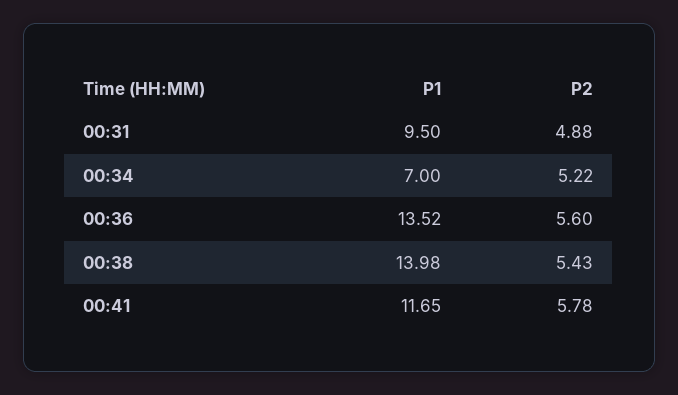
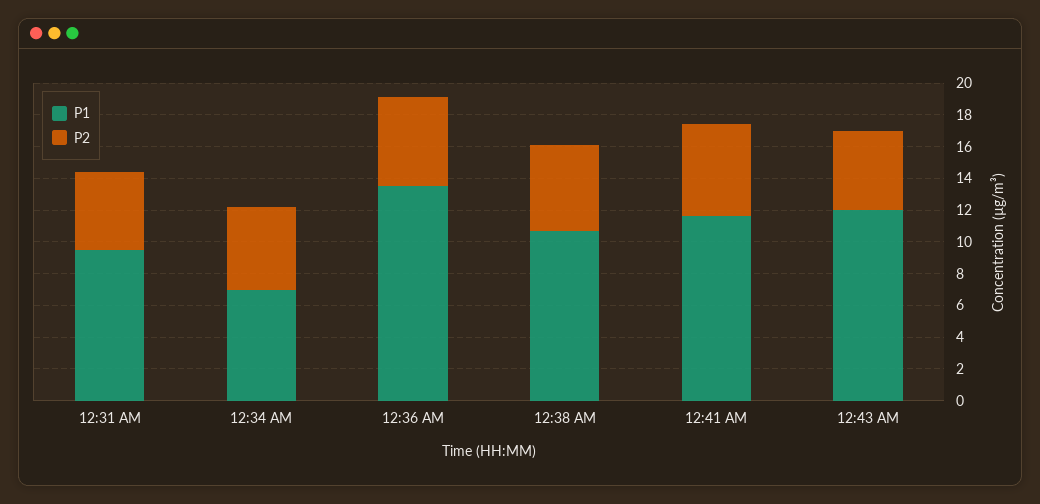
P1, 00:38: 13.98 -> 11
P1, 12:43 AM: none -> 12
P2, 12:43 AM: none -> 5

